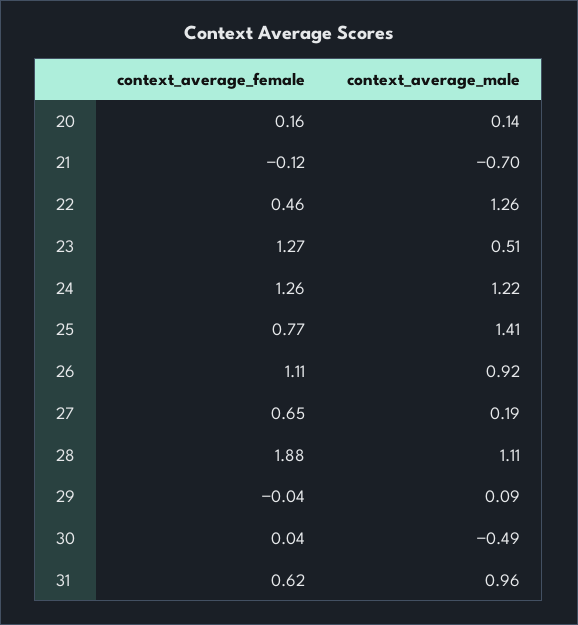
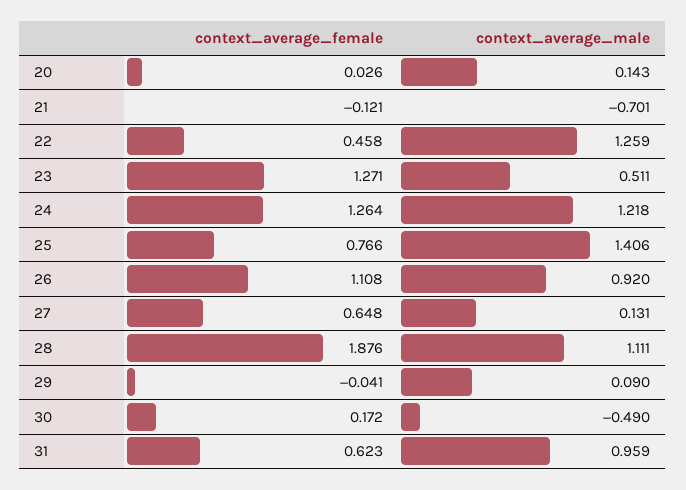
context_average_female, 20: 0.16 -> 0.026
context_average_male, 27: 0.19 -> 0.131
context_average_female, 30: 0.04 -> 0.172

